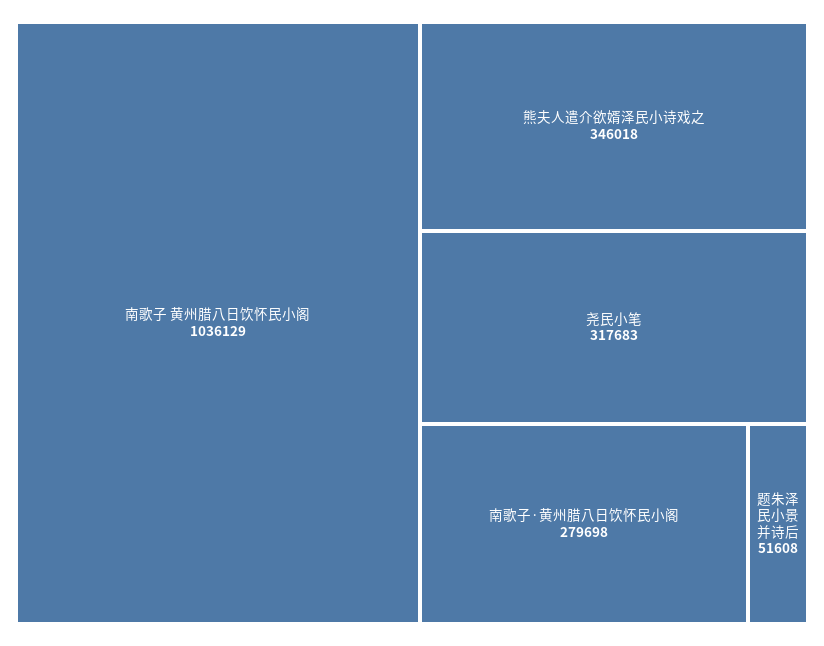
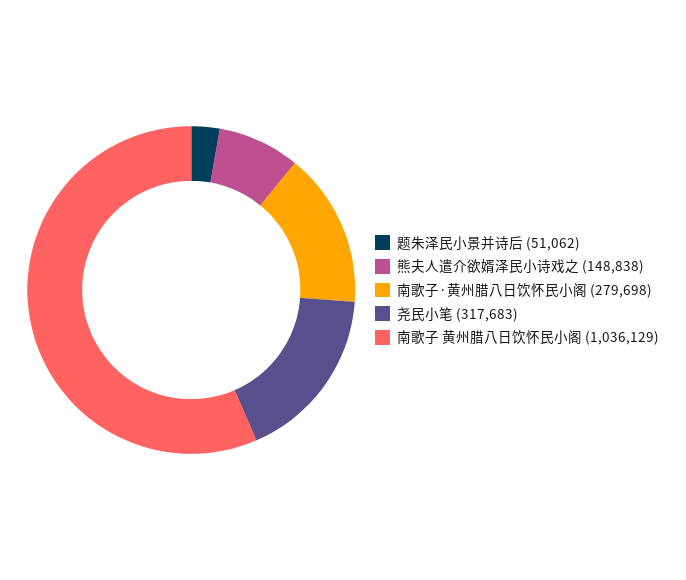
熊夫人遣介欲婿泽民小诗戏之: 346018 -> 148838
题朱泽民小景并诗后: 51608 -> 51062

